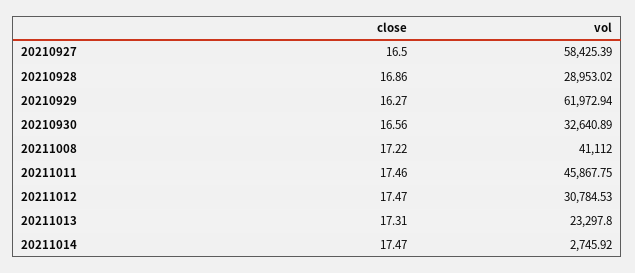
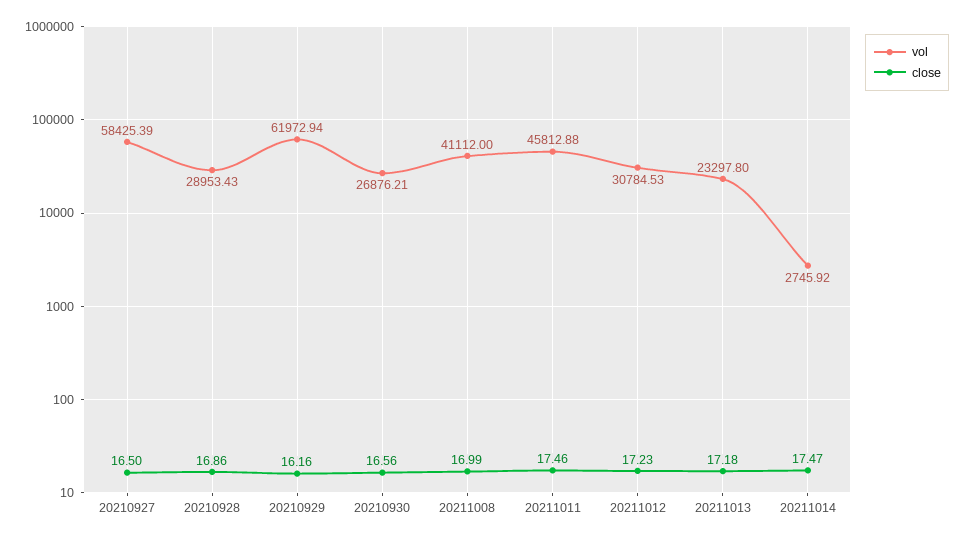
vol, 20210928: 28953.02 -> 28953.43
close, 20210929: 16.27 -> 16.16
vol, 20210930: 32640.89 -> 26876.21
close, 20211008: 17.22 -> 16.99
vol, 20211011: 45867.75 -> 45812.88
close, 20211012: 17.47 -> 17.23
close, 20211013: 17.31 -> 17.18

